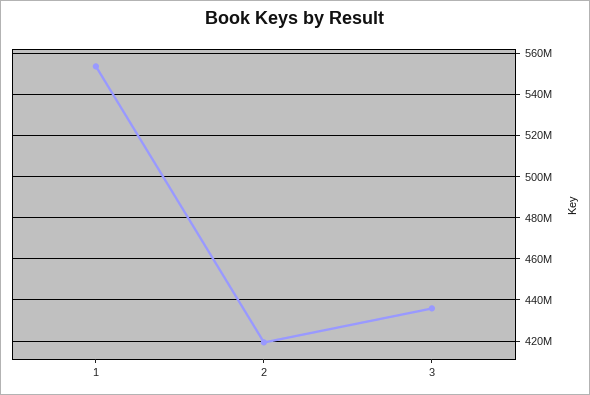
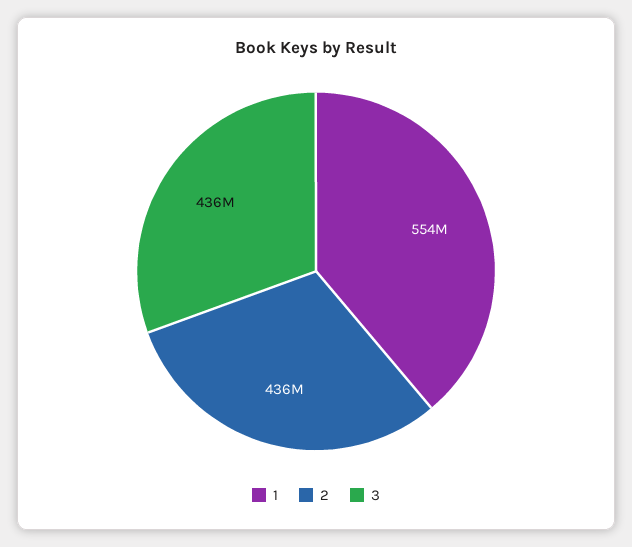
2: 420000000 -> 436000000

